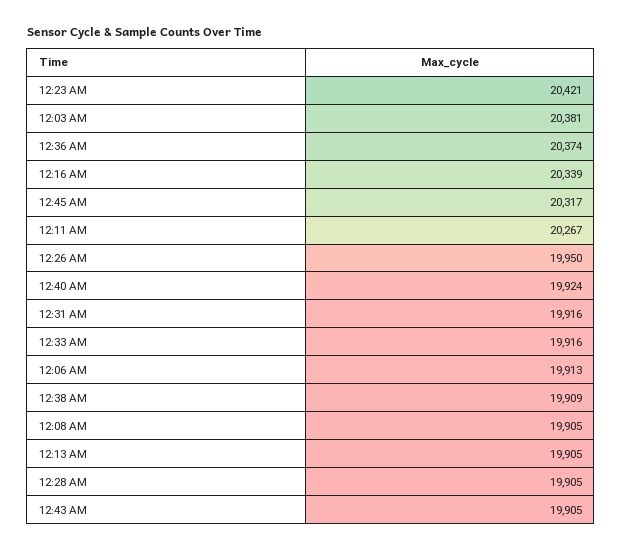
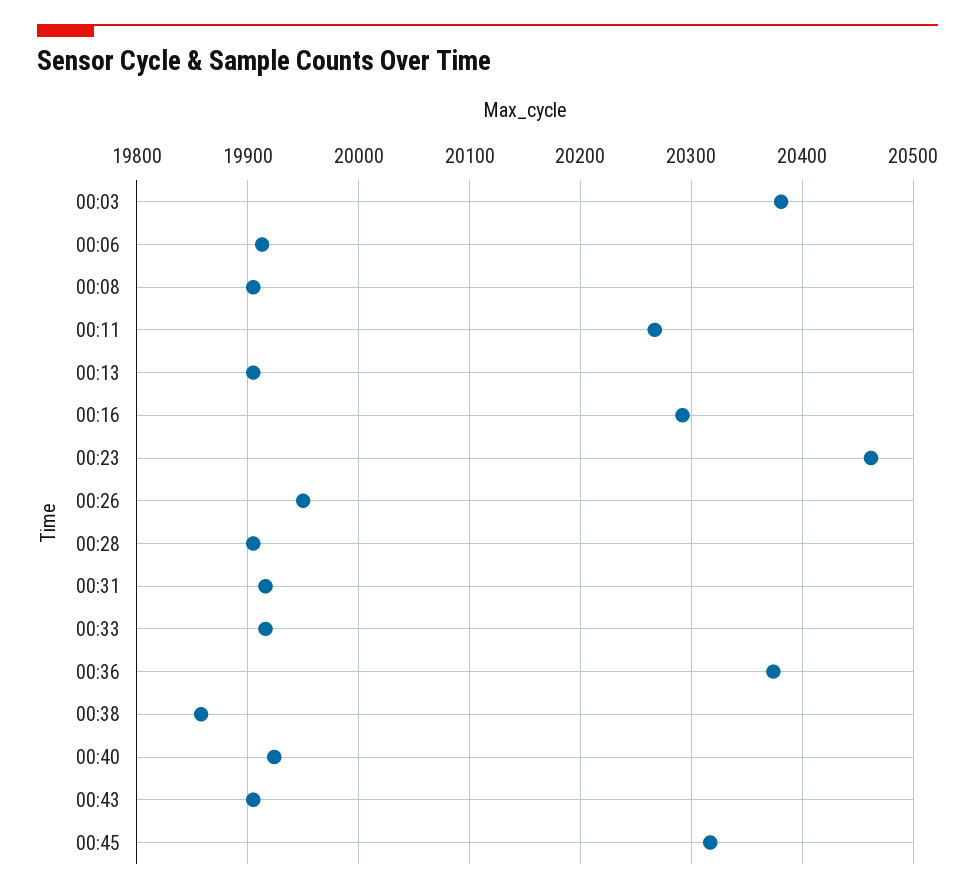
12:23 AM: 20421 -> 20460
12:16 AM: 20339 -> 20290
12:38 AM: 19909 -> 19860

